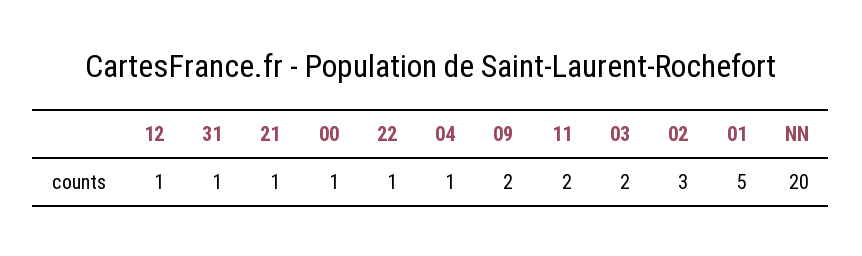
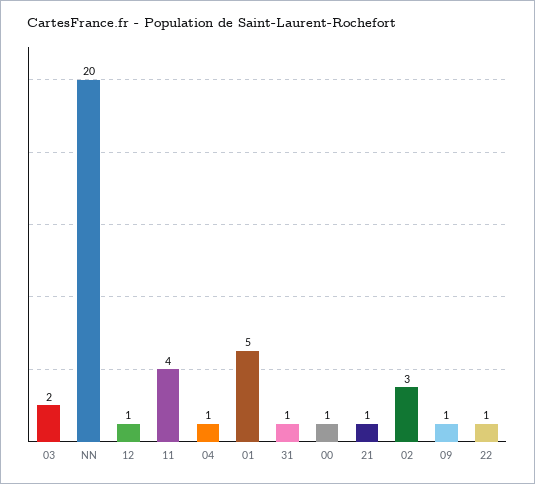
09: 2 -> 1
11: 2 -> 4

